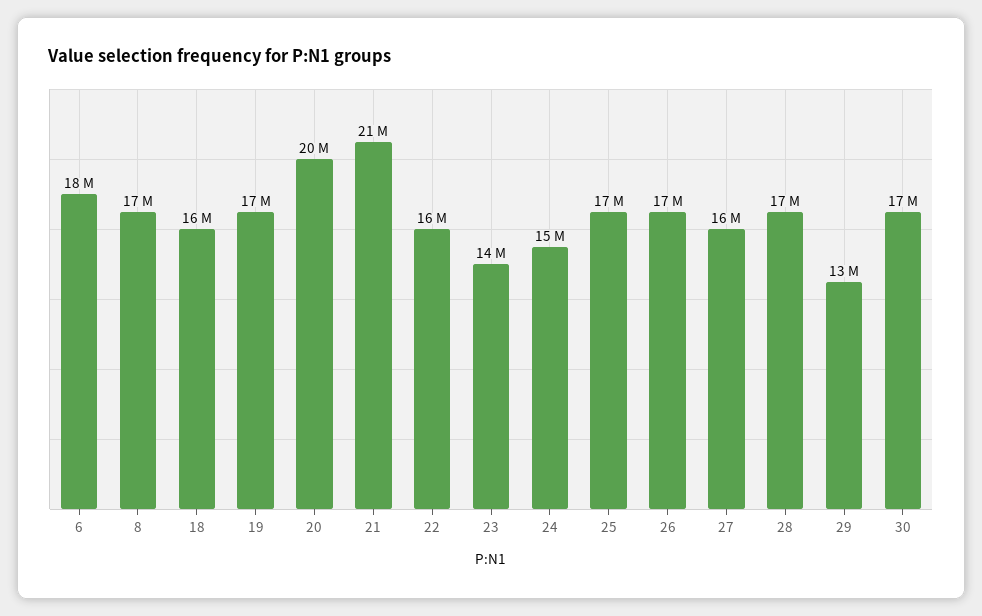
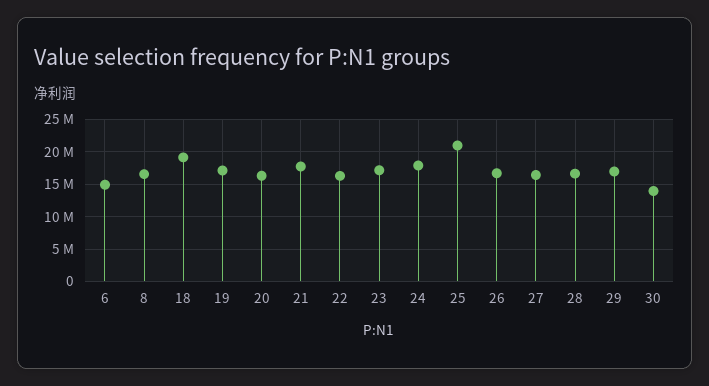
6: 18000000 -> 15000000
18: 16000000 -> 19000000
20: 20000000 -> 16000000
21: 21000000 -> 18000000
23: 14000000 -> 17000000
24: 15000000 -> 18000000
25: 17000000 -> 21000000
29: 13000000 -> 17000000
30: 17000000 -> 14000000

